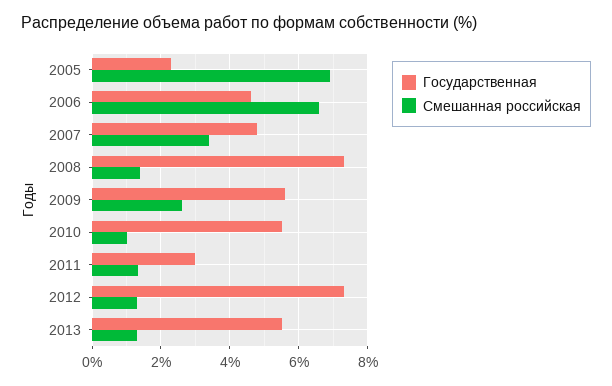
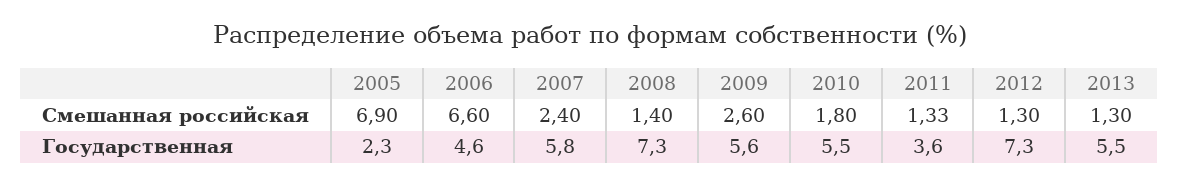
Государственная, 2007: 4.8 -> 5.8
Смешанная российская, 2007: 3.4 -> 2.4
Смешанная российская, 2010: 1 -> 1.8
Государственная, 2011: 3 -> 3.6

